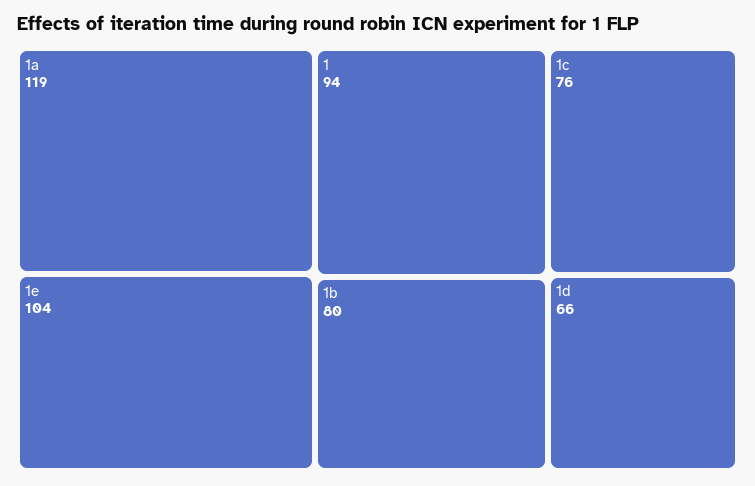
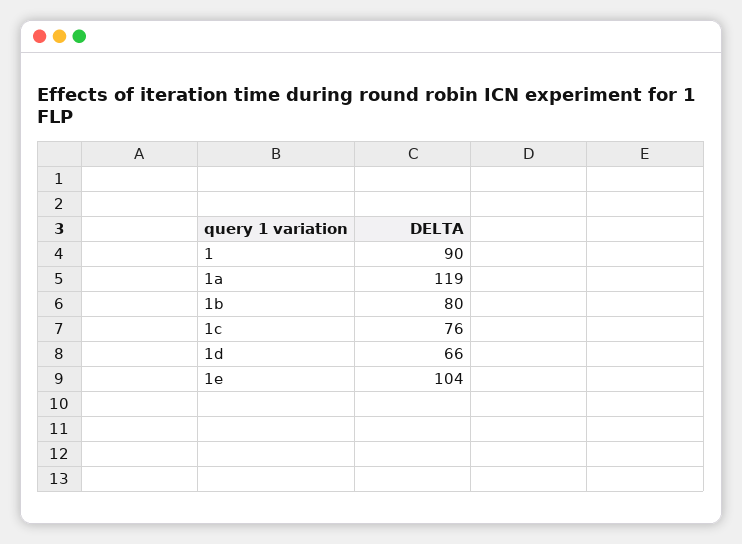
1: 94 -> 90

